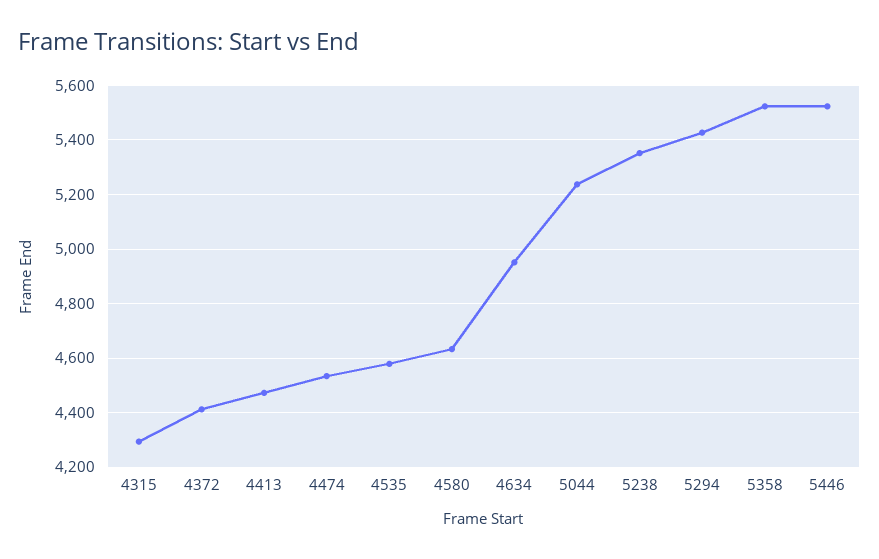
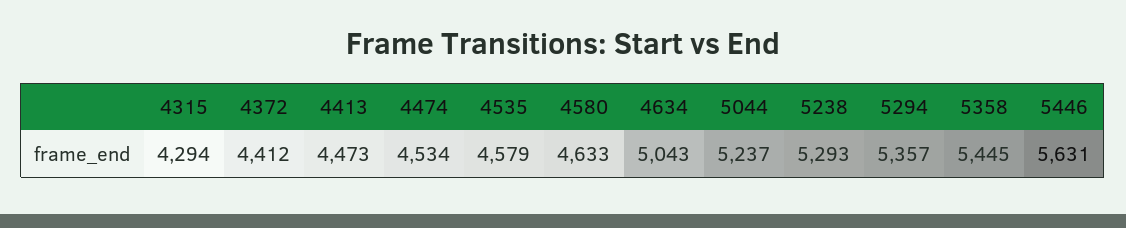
4634: 4950 -> 5043
5238: 5350 -> 5293
5294: 5425 -> 5357
5358: 5525 -> 5445
5446: 5525 -> 5631

